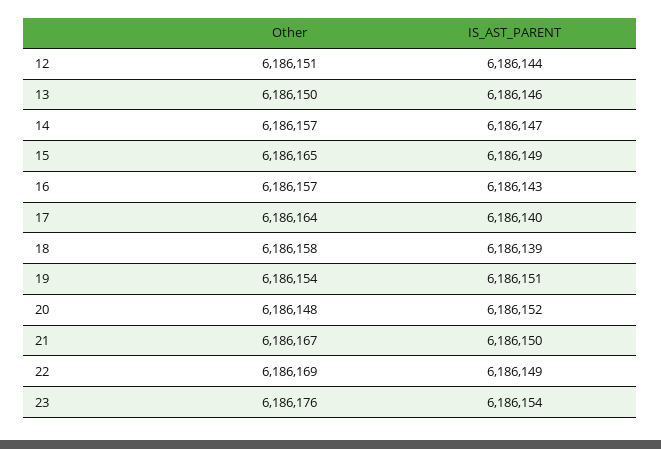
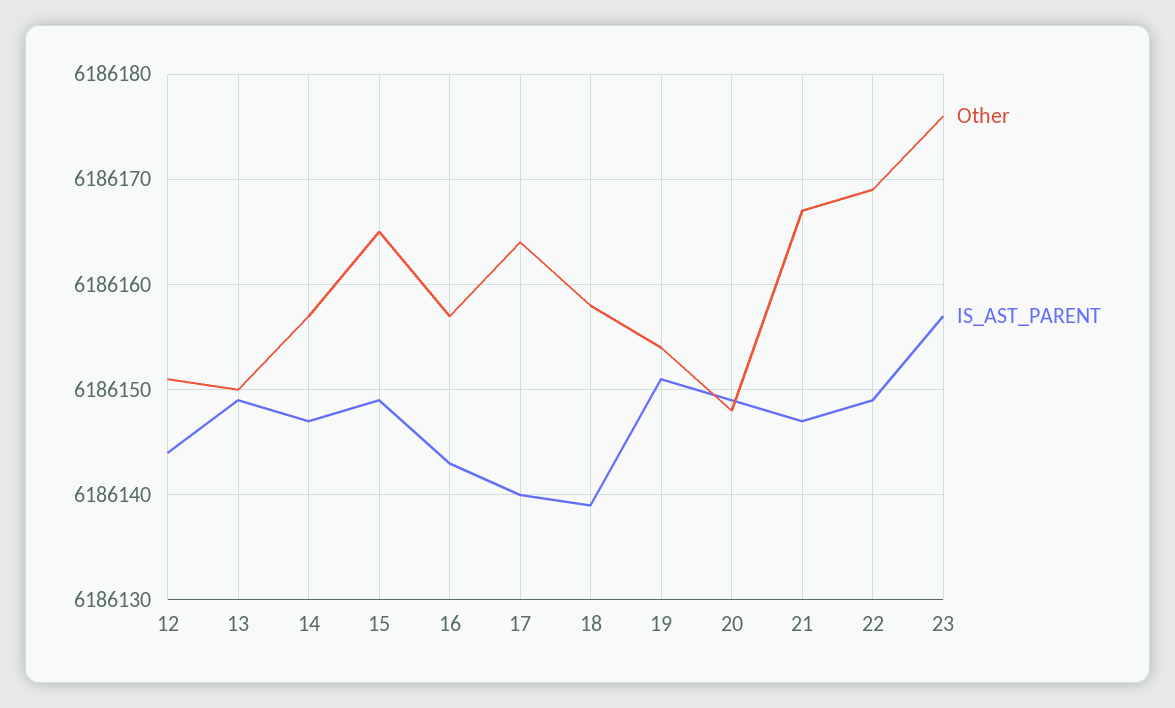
IS_AST_PARENT, 13: 6186146 -> 6186149
IS_AST_PARENT, 20: 6186152 -> 6186149
IS_AST_PARENT, 21: 6186150 -> 6186147
IS_AST_PARENT, 23: 6186154 -> 6186157

